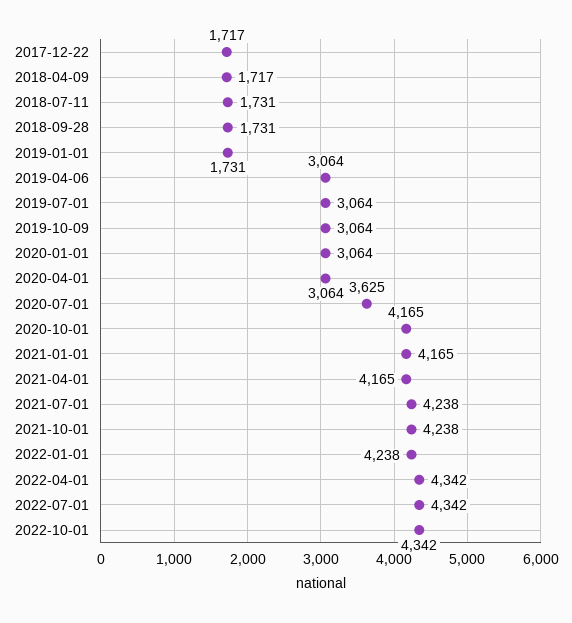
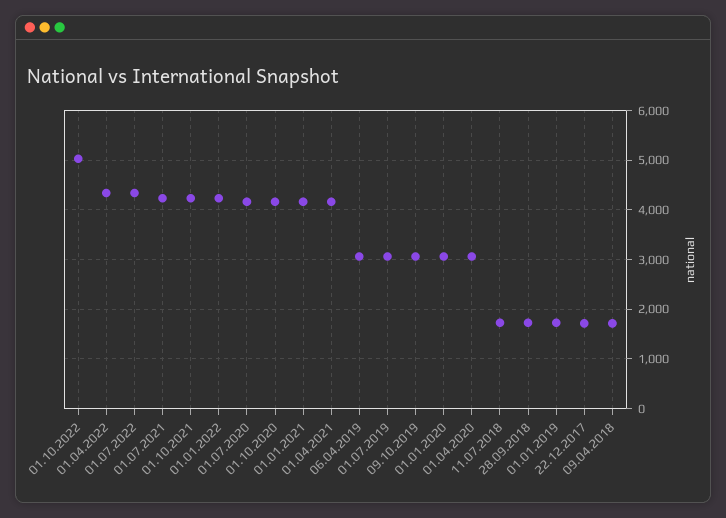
2020-07-01: 3625 -> 4200
2022-10-01: 4342 -> 5000

